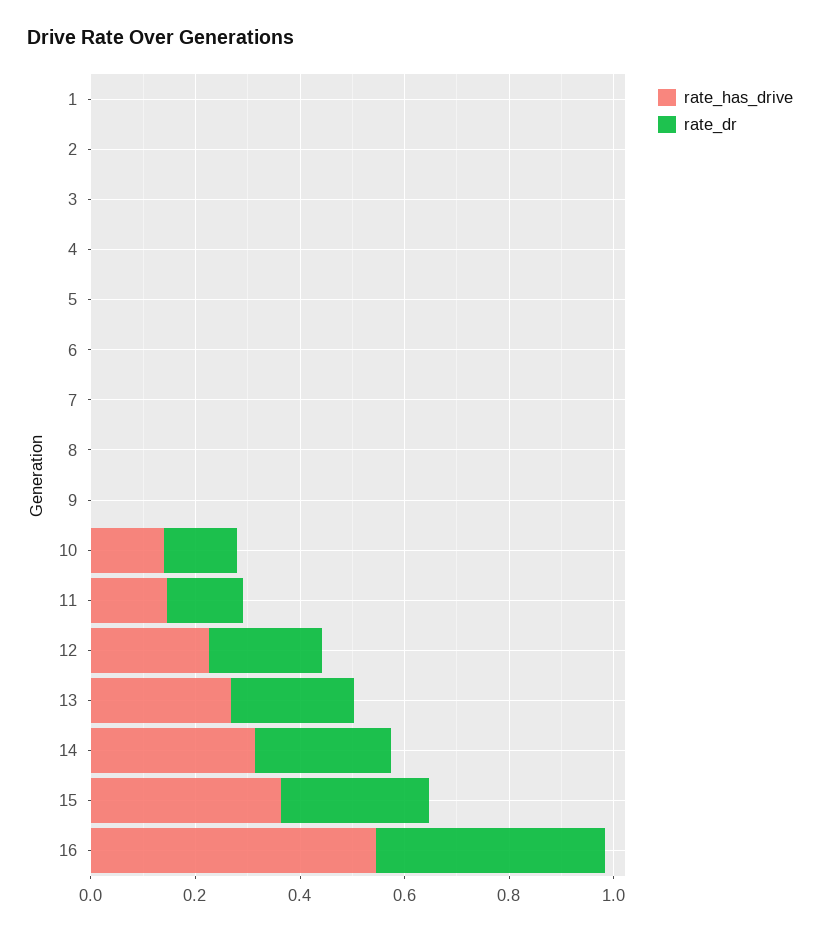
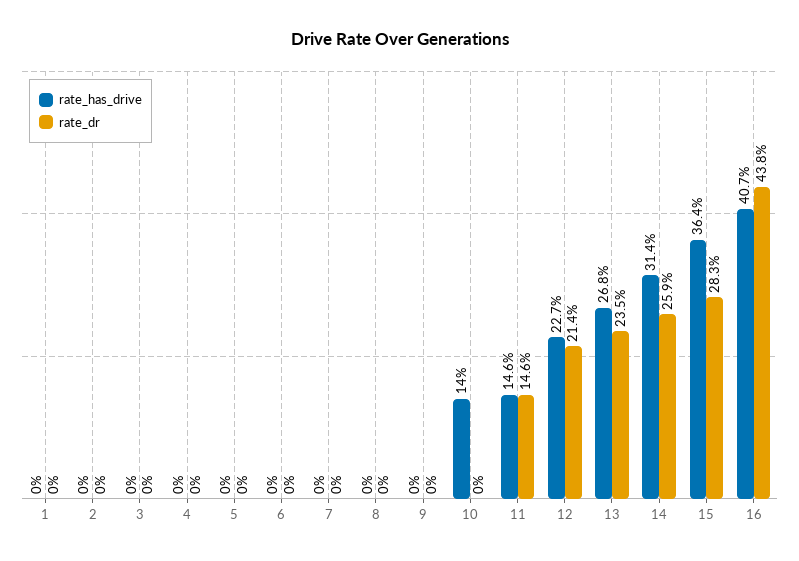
rate_dr, 10: 0.15 -> 0
rate_has_drive, 16: 0.55 -> 0.407

